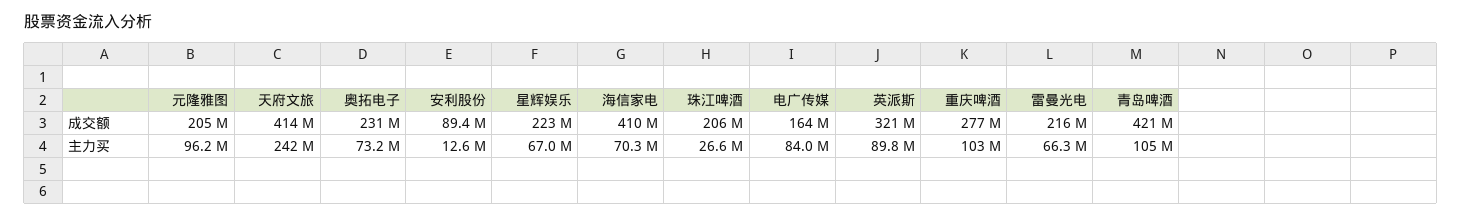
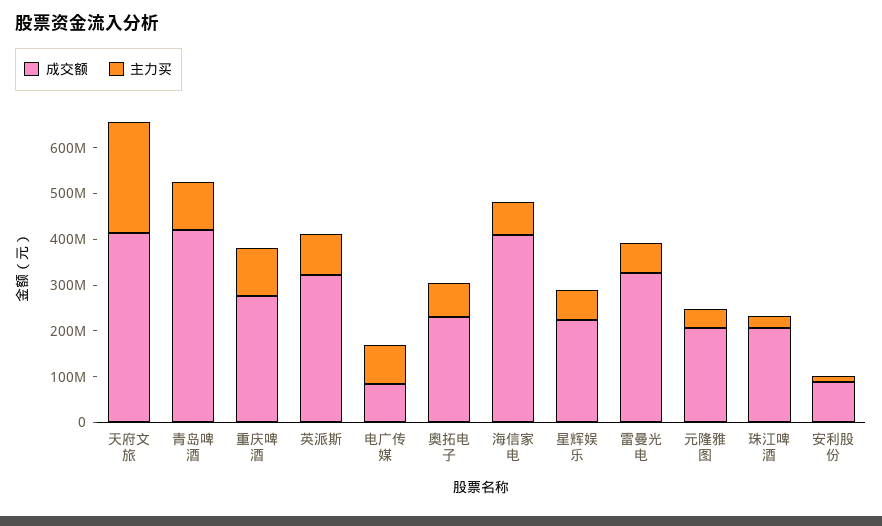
成交额, 电广传媒: 164000000 -> 80000000
成交额, 雷曼光电: 216000000 -> 320000000
主力买, 元隆雅图: 96200000 -> 40000000

